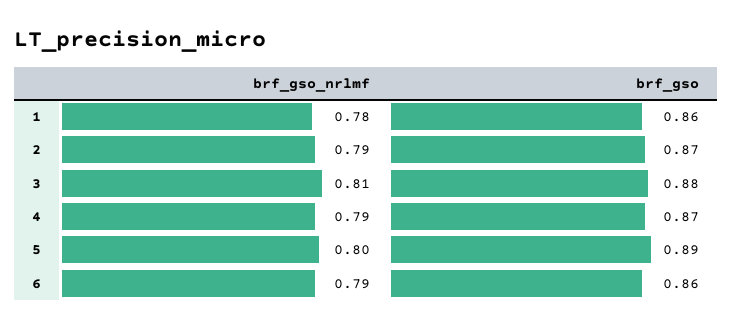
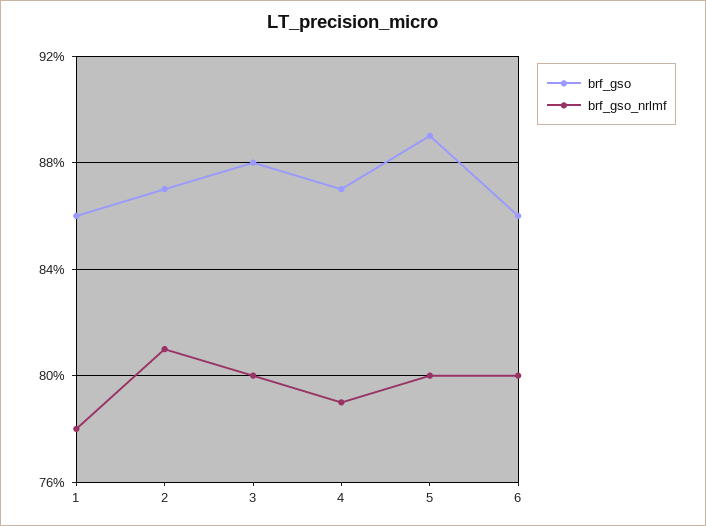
brf_gso_nrlmf, 2: 0.79 -> 0.81
brf_gso_nrlmf, 3: 0.81 -> 0.8
brf_gso_nrlmf, 6: 0.79 -> 0.8

